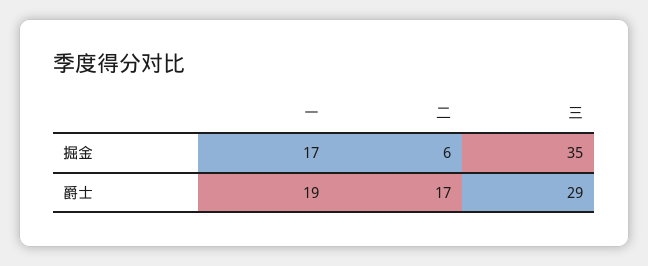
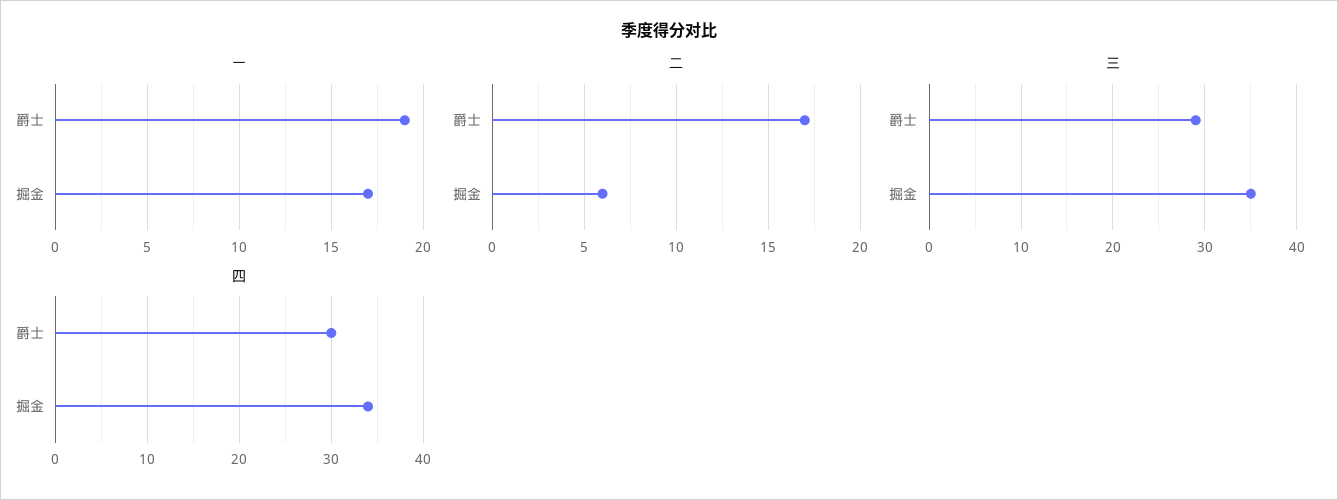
四, 爵士: none -> 30
四, 掘金: none -> 34

